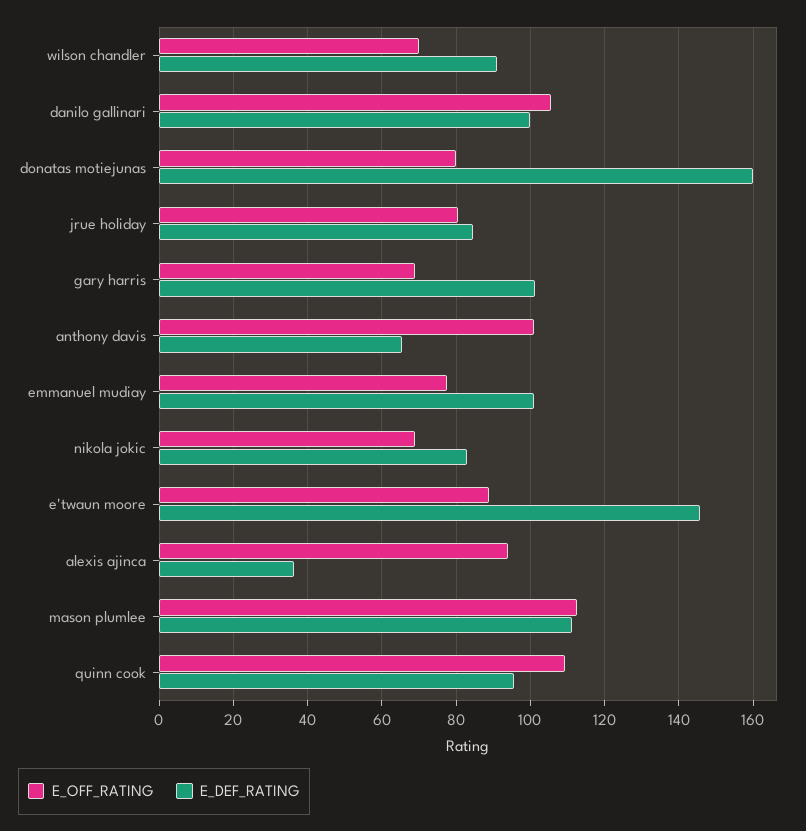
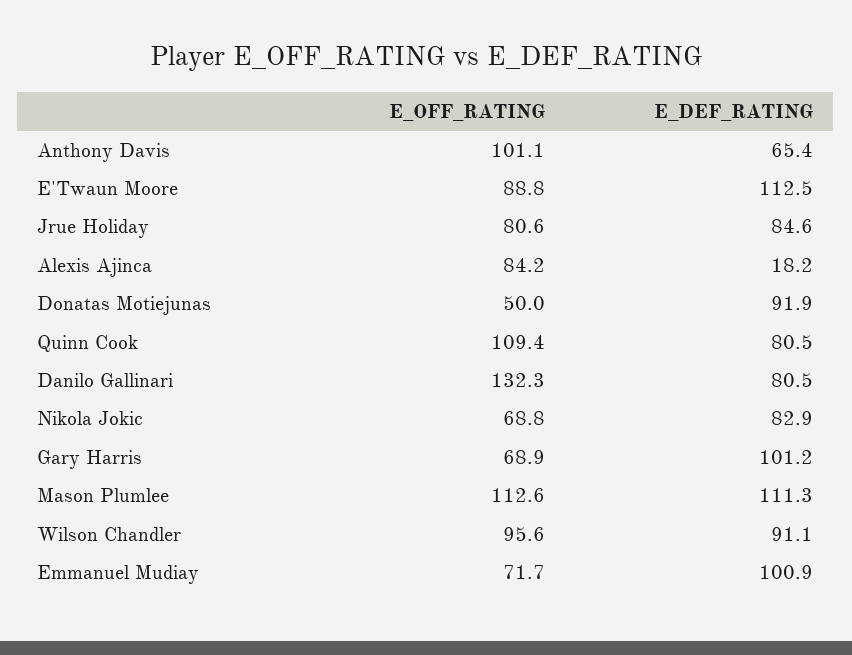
E_OFF_RATING, wilson chandler: 70 -> 95.6
E_OFF_RATING, danilo gallinari: 106 -> 132.3
E_DEF_RATING, danilo gallinari: 100 -> 80.5
E_OFF_RATING, donatas motiejunas: 80 -> 50
E_DEF_RATING, donatas motiejunas: 160 -> 91.9
E_OFF_RATING, emmanuel mudiay: 78 -> 71.7
E_DEF_RATING, e'twaun moore: 146 -> 112.5
E_OFF_RATING, alexis ajinca: 94 -> 84.2
E_DEF_RATING, alexis ajinca: 36 -> 18.2
E_DEF_RATING, quinn cook: 96 -> 80.5

